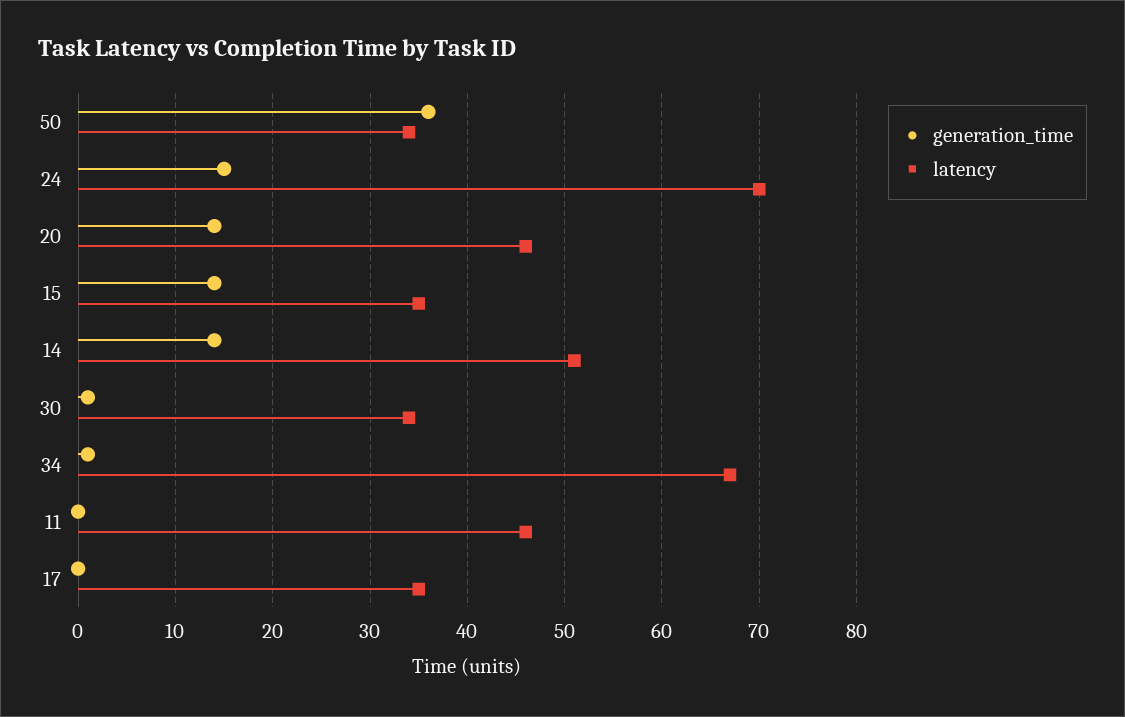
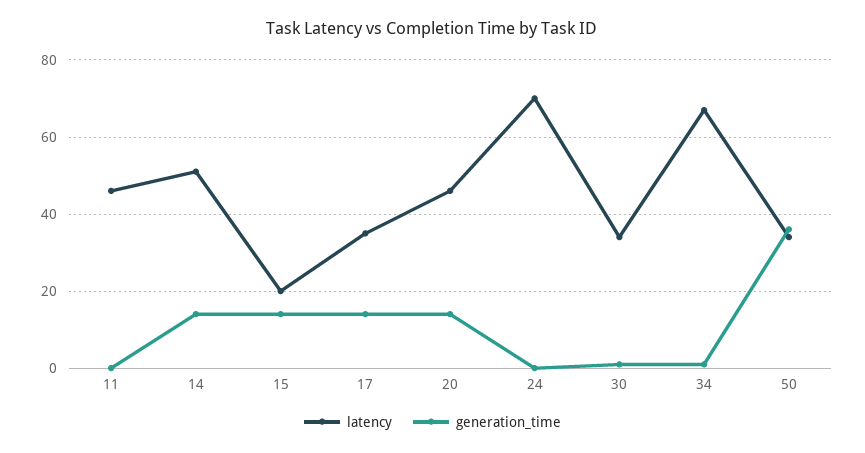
generation_time, 24: 15 -> 0
latency, 15: 35 -> 20
generation_time, 17: 0 -> 15

